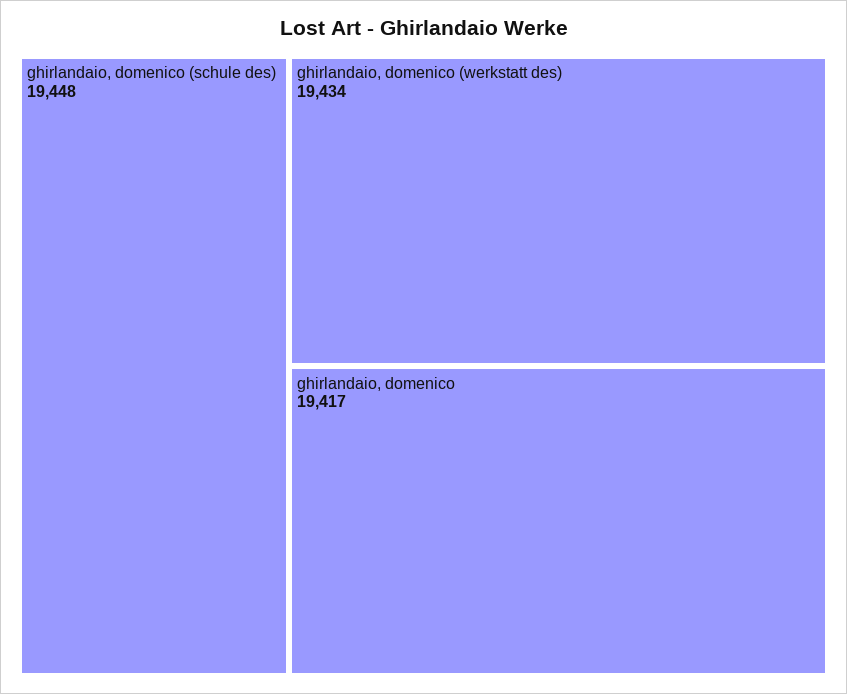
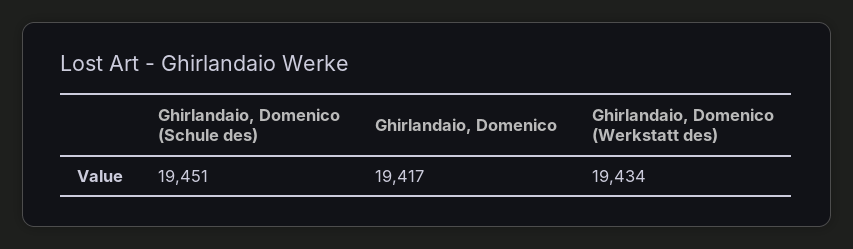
ghirlandaio, domenico (schule des): 19448 -> 19451

